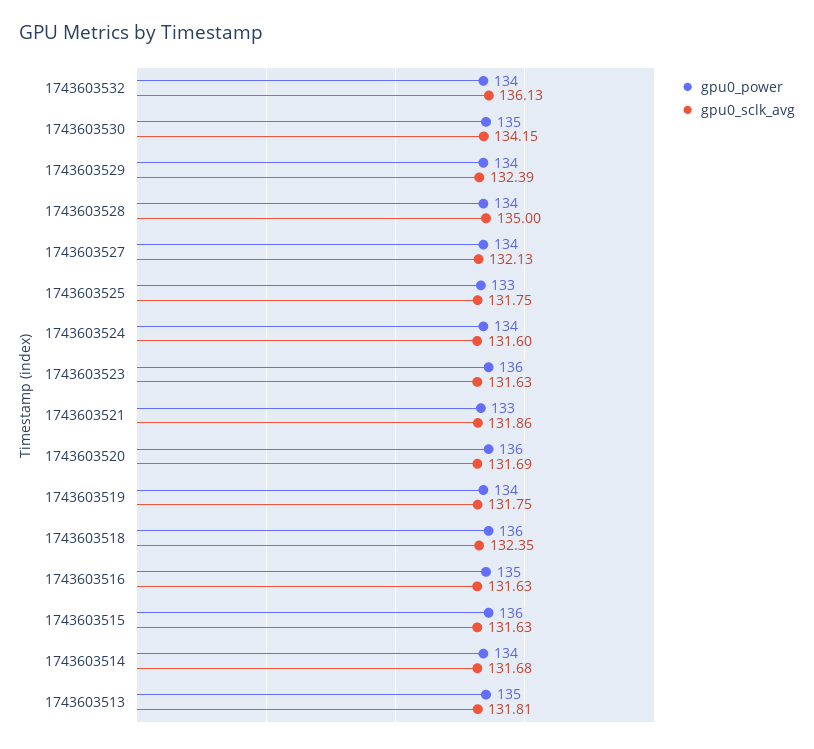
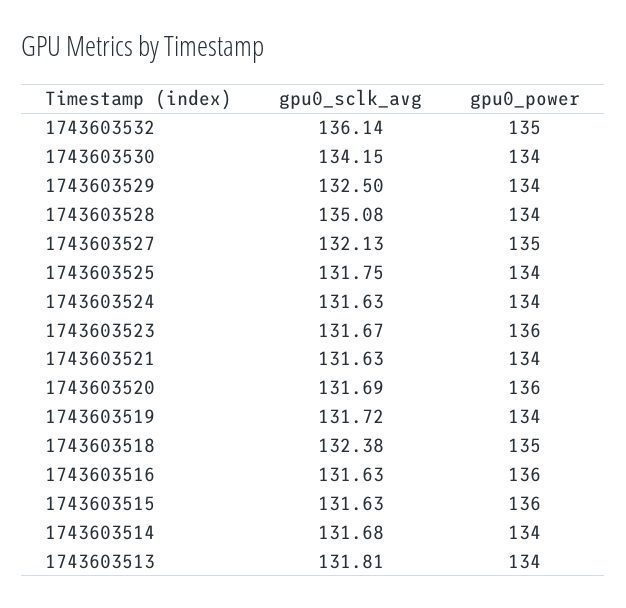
gpu0_power, 1743603532: 134 -> 135
gpu0_sclk_avg, 1743603532: 136.13 -> 136.14
gpu0_power, 1743603530: 135 -> 134
gpu0_sclk_avg, 1743603529: 132.39 -> 132.5
gpu0_sclk_avg, 1743603528: 135 -> 135.08
gpu0_power, 1743603527: 134 -> 135
gpu0_power, 1743603525: 133 -> 134
gpu0_sclk_avg, 1743603524: 131.6 -> 131.63
gpu0_sclk_avg, 1743603523: 131.63 -> 131.67
gpu0_power, 1743603521: 133 -> 134
gpu0_sclk_avg, 1743603521: 131.86 -> 131.63
gpu0_sclk_avg, 1743603519: 131.75 -> 131.72
gpu0_power, 1743603518: 136 -> 135
gpu0_sclk_avg, 1743603518: 132.35 -> 132.38
gpu0_power, 1743603516: 135 -> 136
gpu0_power, 1743603513: 135 -> 134

